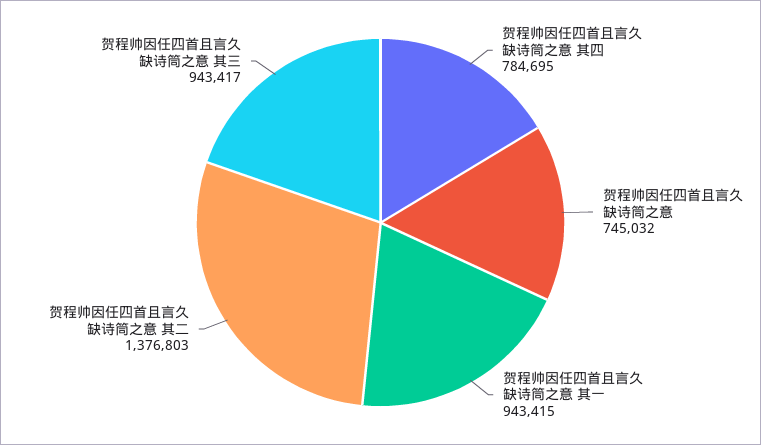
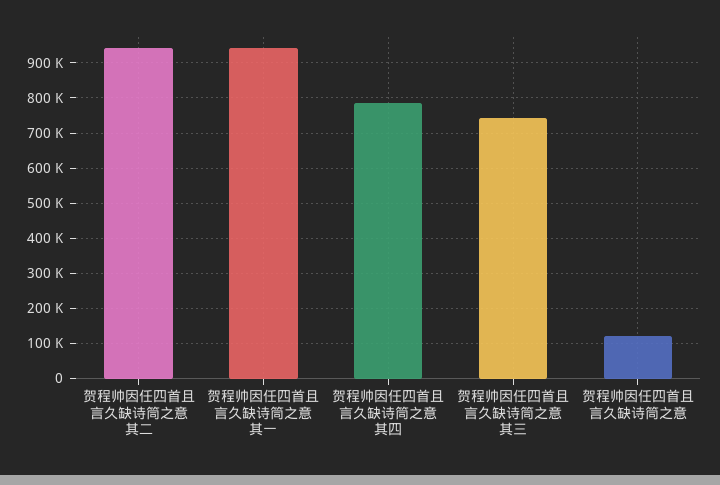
贺程帅因任四首且言久缺诗筒之意: 745032 -> 120000
贺程帅因任四首且言久缺诗筒之意 其二: 1376803 -> 940000
贺程帅因任四首且言久缺诗筒之意 其三: 943417 -> 740000

